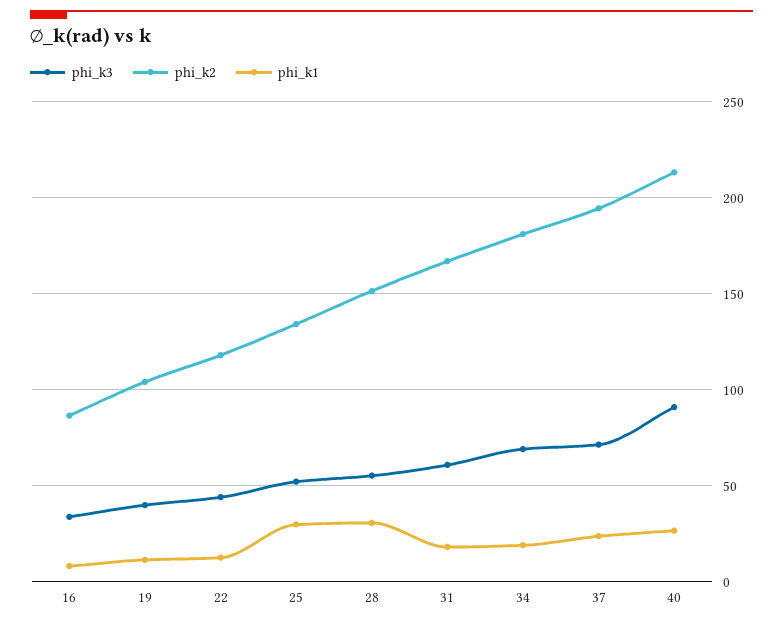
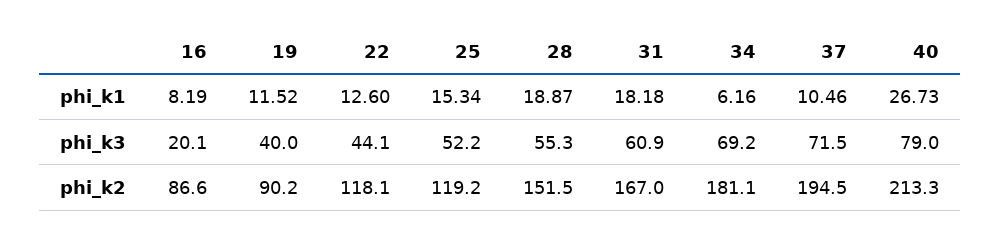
phi_k3, 16: 35 -> 20.1
phi_k2, 19: 105 -> 90.2
phi_k2, 25: 135 -> 119.2
phi_k1, 25: 30 -> 15.34
phi_k1, 28: 30 -> 18.87
phi_k1, 34: 20 -> 6.16
phi_k1, 37: 25 -> 10.46
phi_k3, 40: 90 -> 79

